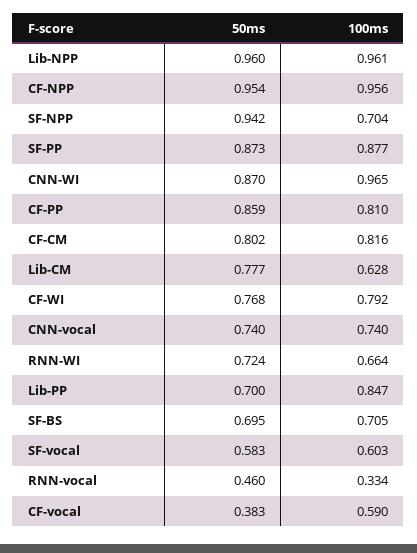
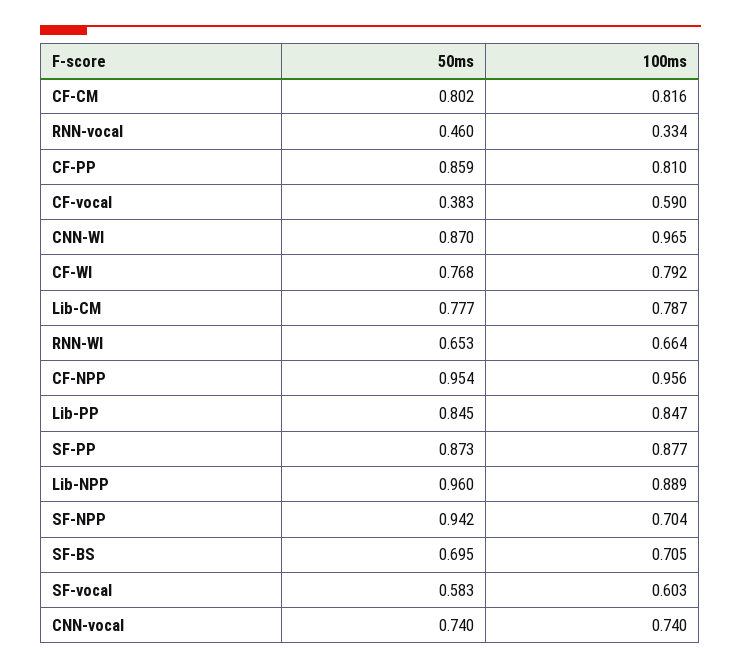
100ms, Lib-NPP: 0.961 -> 0.889
100ms, Lib-CM: 0.628 -> 0.787
50ms, RNN-WI: 0.724 -> 0.653
50ms, Lib-PP: 0.7 -> 0.845

